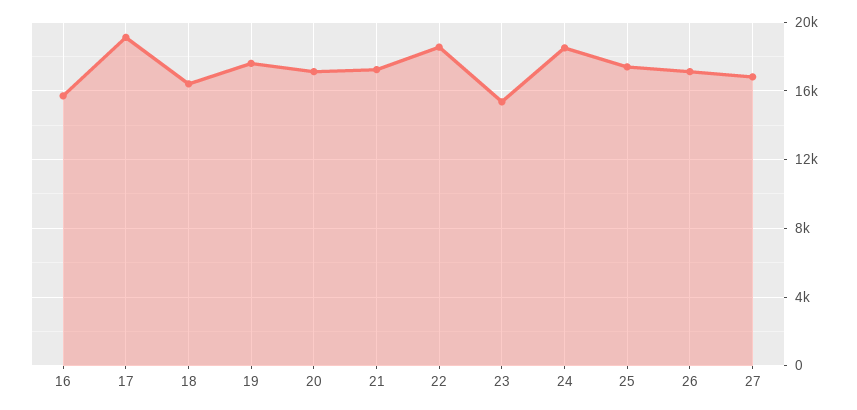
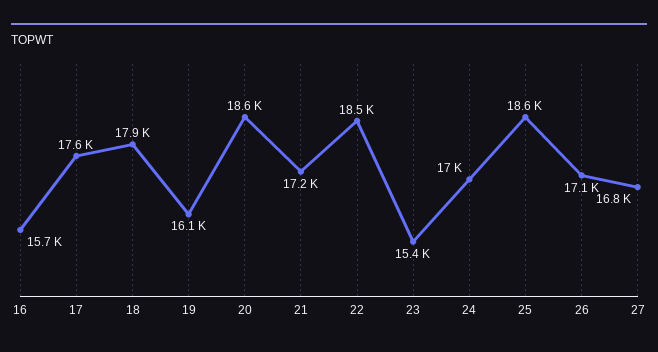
17: 19000 -> 17600
18: 16500 -> 17900
19: 17500 -> 16100
20: 17000 -> 18600
24: 18500 -> 17000
25: 17500 -> 18600

